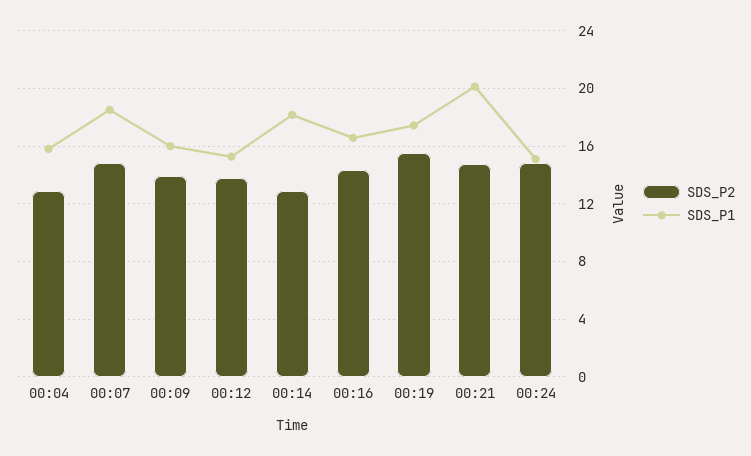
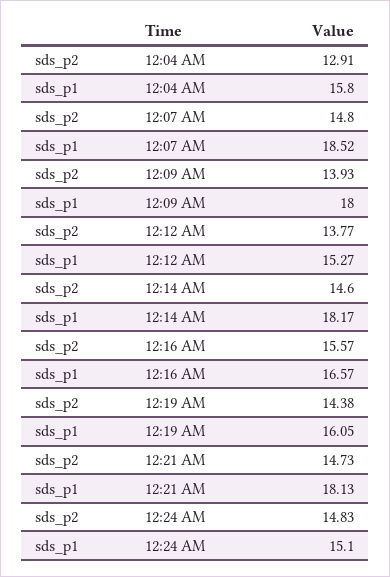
SDS_P1, 00:09: 16 -> 18
SDS_P2, 00:14: 13 -> 14.6
SDS_P2, 00:16: 14.5 -> 15.57
SDS_P2, 00:19: 15.5 -> 14.38
SDS_P1, 00:19: 17.5 -> 16.05
SDS_P1, 00:21: 20 -> 18.13

